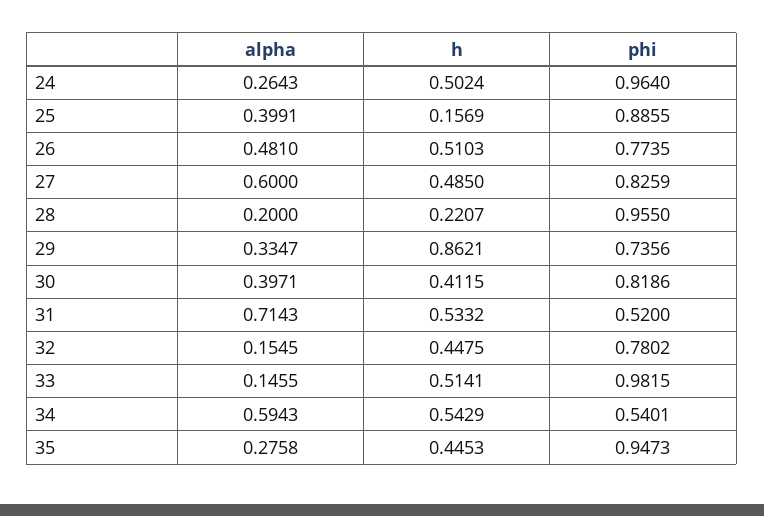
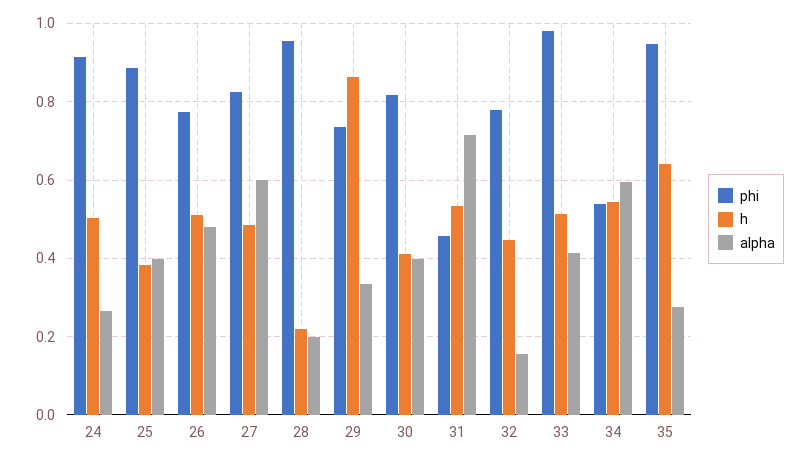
phi, 24: 0.964 -> 0.92
h, 25: 0.1569 -> 0.38
phi, 31: 0.52 -> 0.46
alpha, 33: 0.1455 -> 0.42
h, 35: 0.4453 -> 0.64

